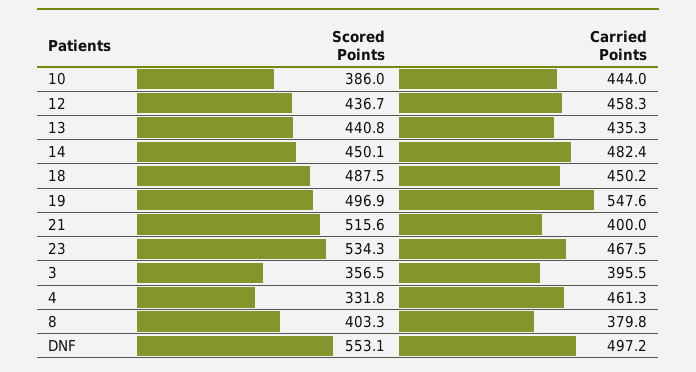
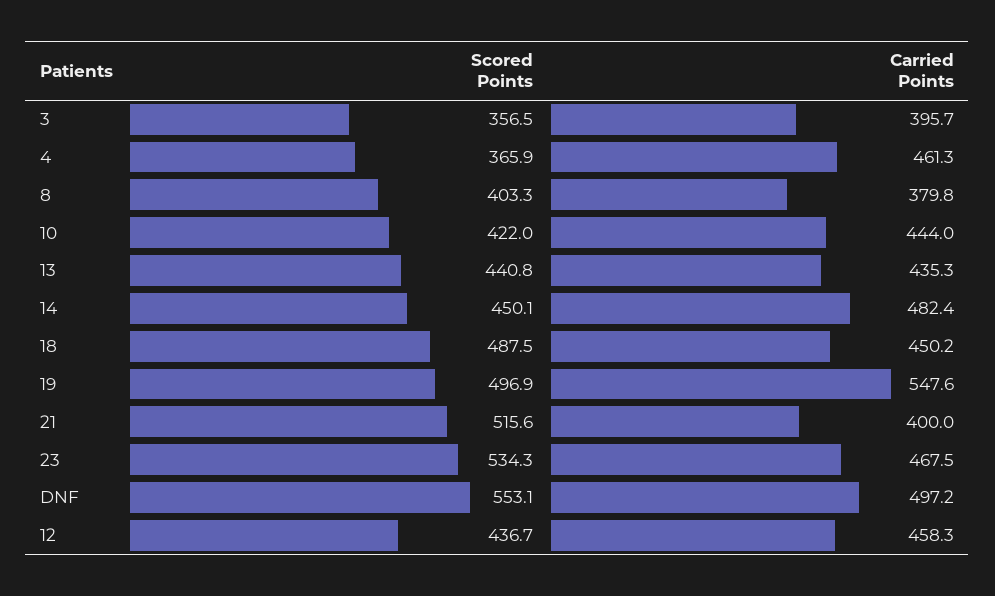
Scored Points, 10: 386 -> 422
Carried Points, 3: 395.5 -> 395.7
Scored Points, 4: 331.8 -> 365.9

